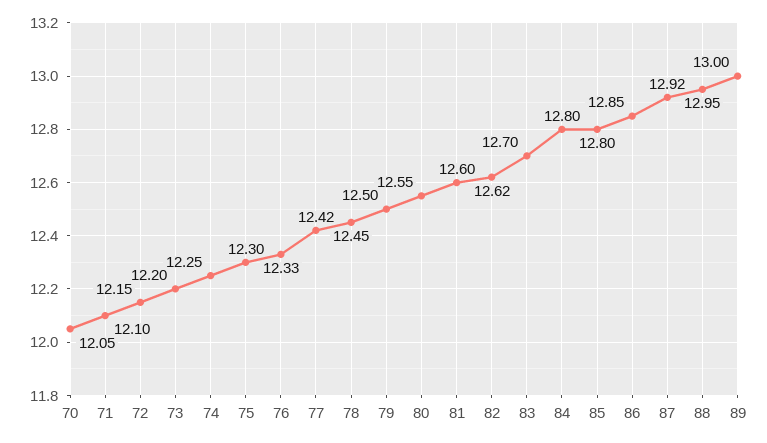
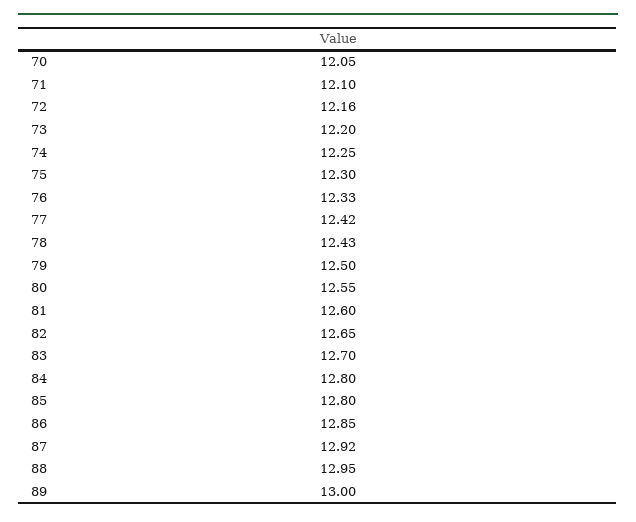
72: 12.15 -> 12.16
78: 12.45 -> 12.43
82: 12.62 -> 12.65

